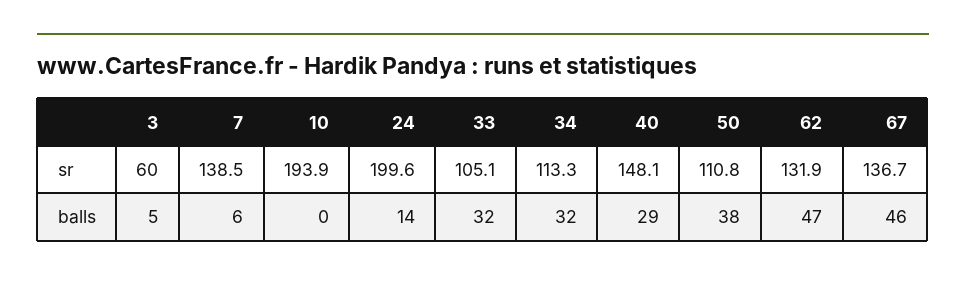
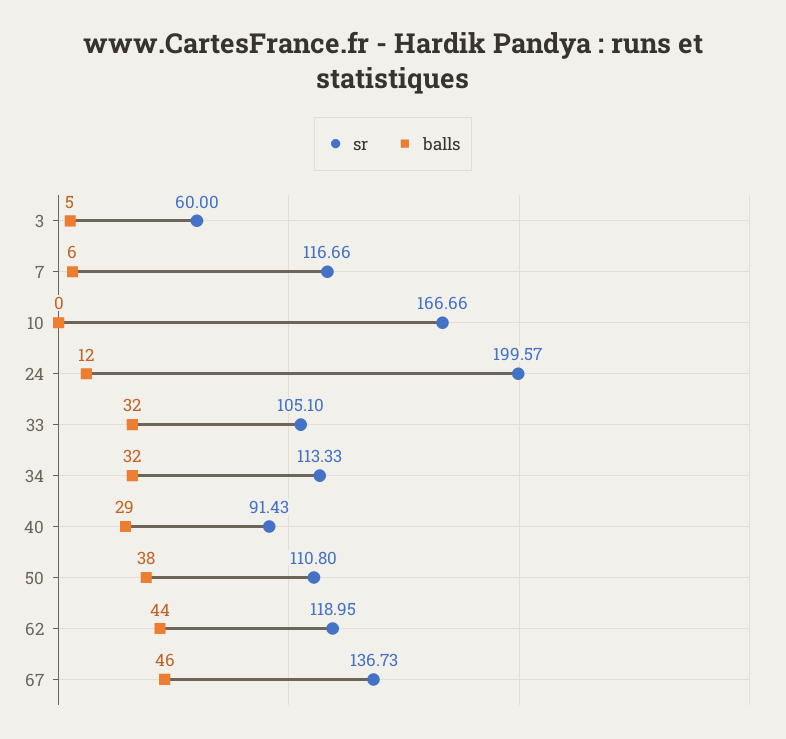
sr, 7: 138.5 -> 116.66
sr, 10: 193.9 -> 166.66
sr, 40: 148.1 -> 91.43
sr, 62: 131.9 -> 118.95
balls, 24: 14 -> 12
balls, 62: 47 -> 44

